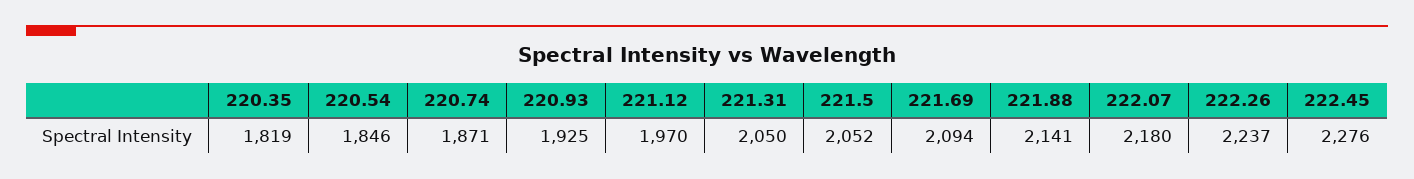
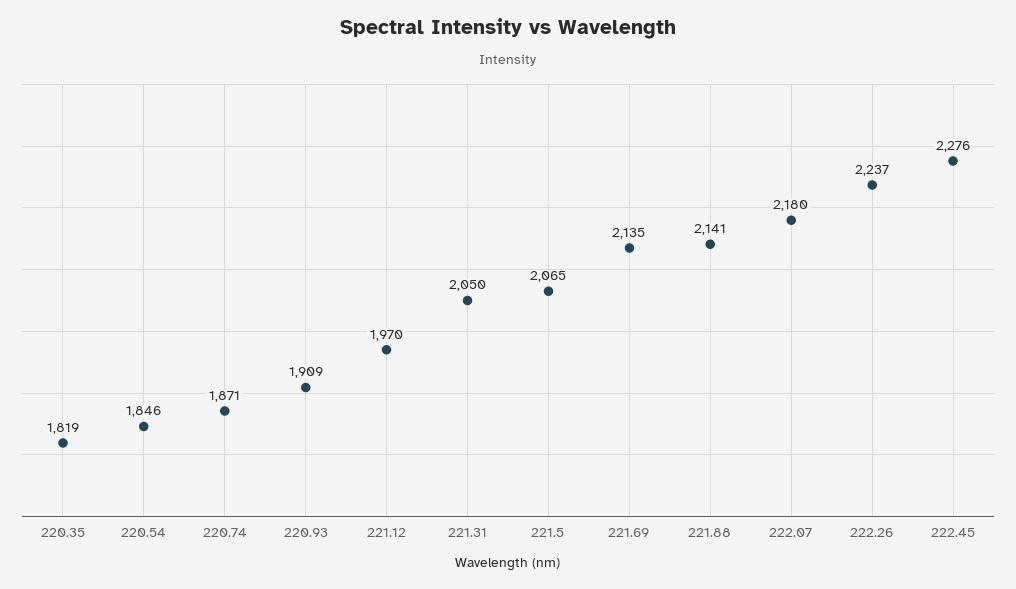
220.93: 1925 -> 1909
221.5: 2052 -> 2065
221.69: 2094 -> 2135

